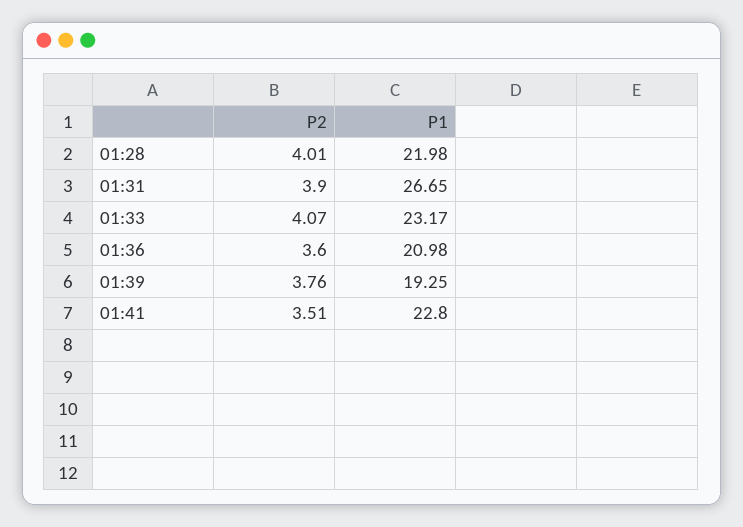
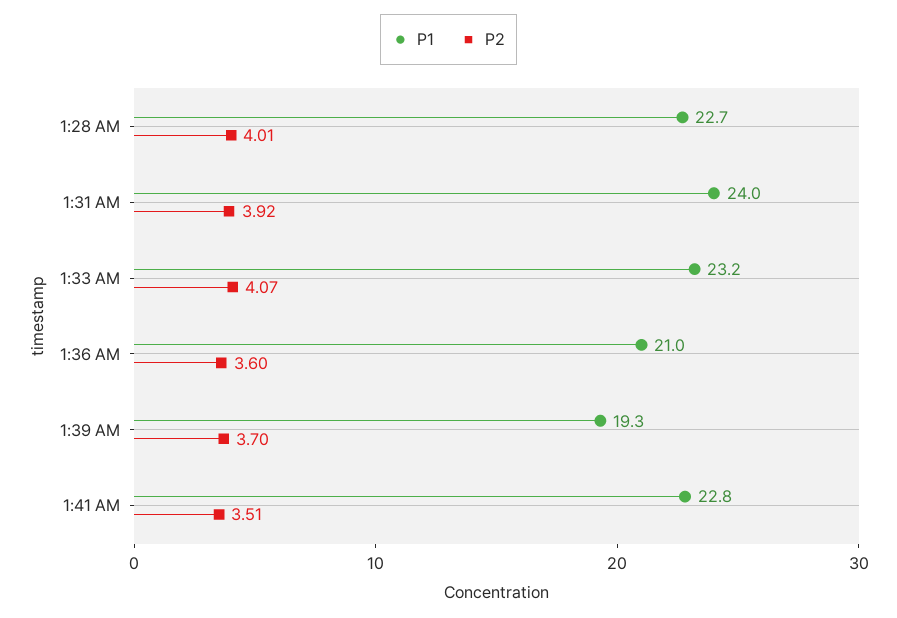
P1, 01:28: 21.98 -> 22.7
P2, 01:31: 3.9 -> 3.92
P1, 01:31: 26.65 -> 24
P2, 01:39: 3.76 -> 3.7

